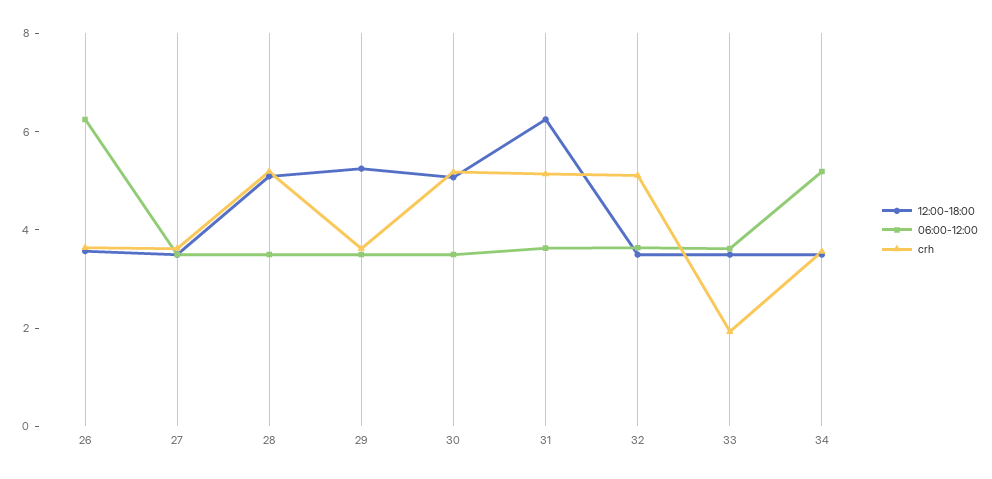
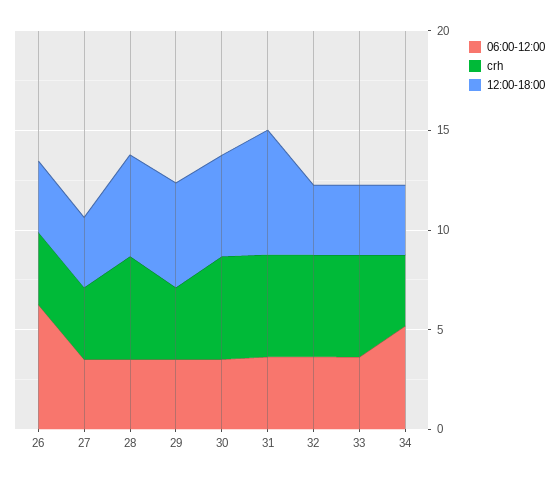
crh, 33: 2 -> 5

